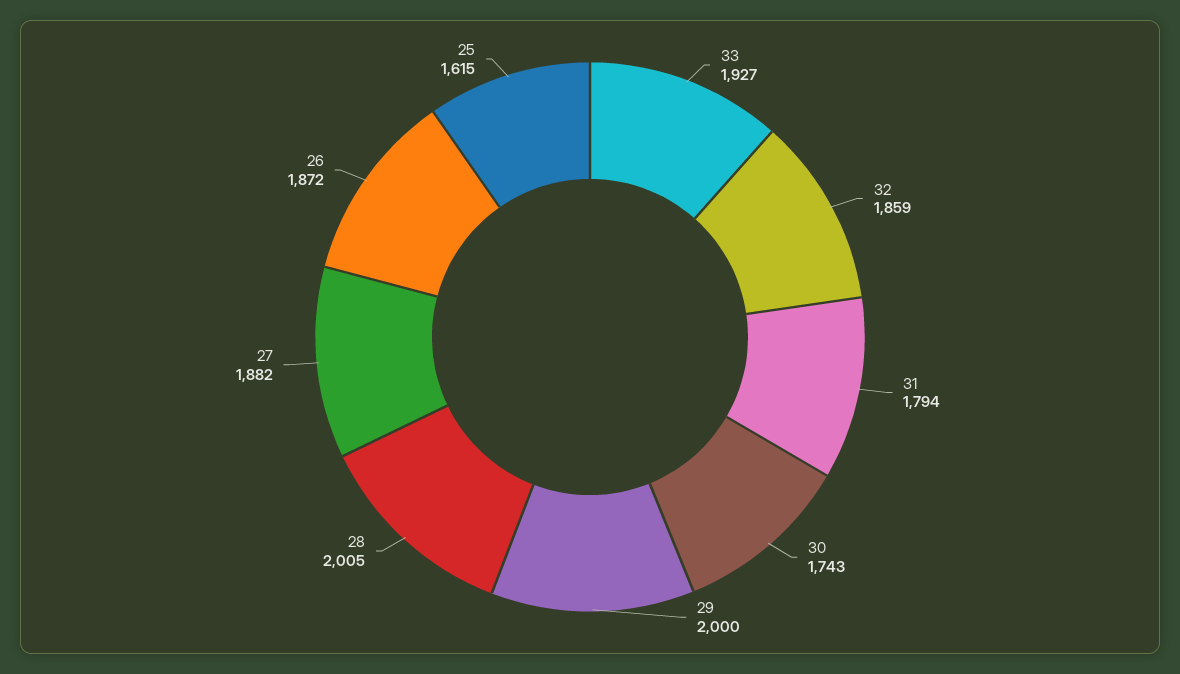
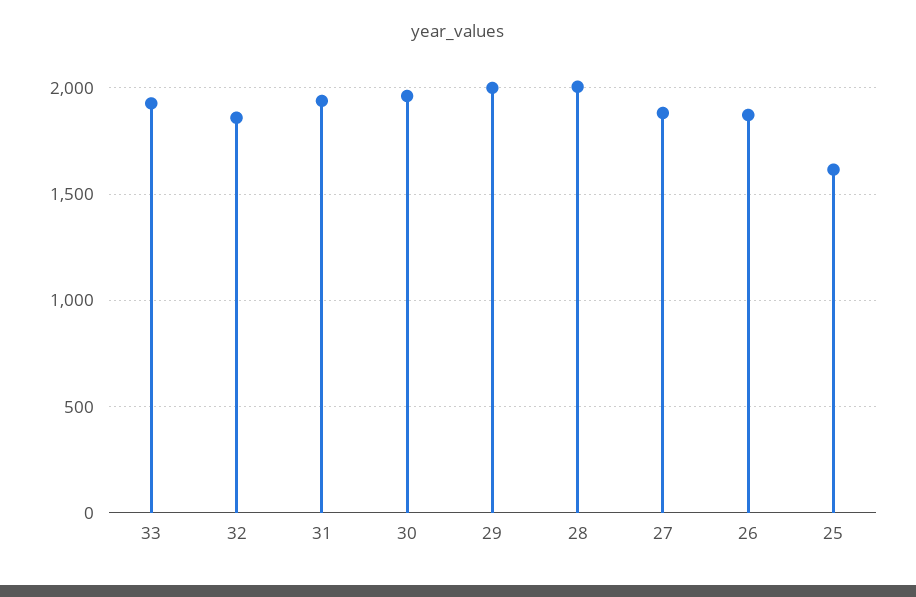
31: 1794 -> 1950
30: 1743 -> 1950

